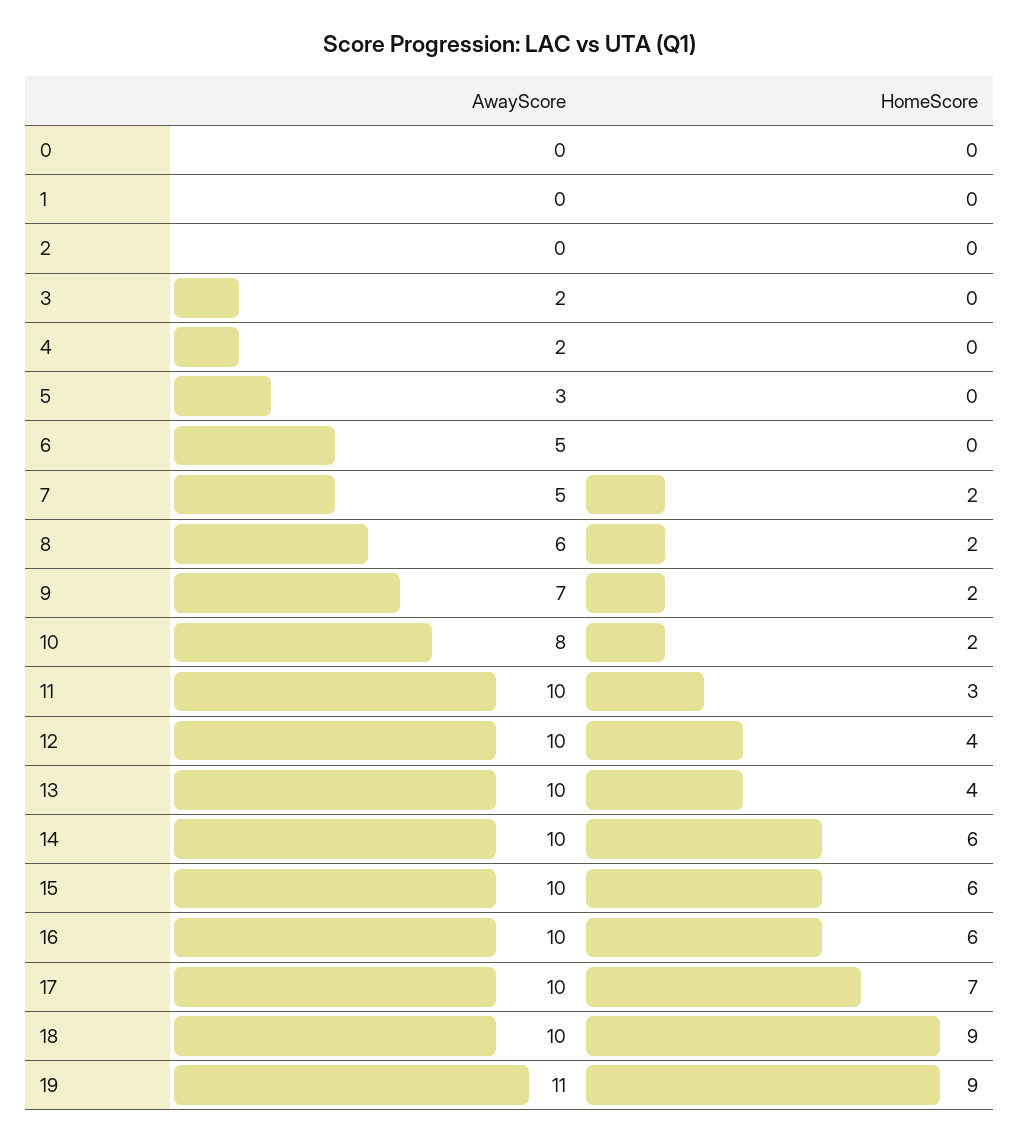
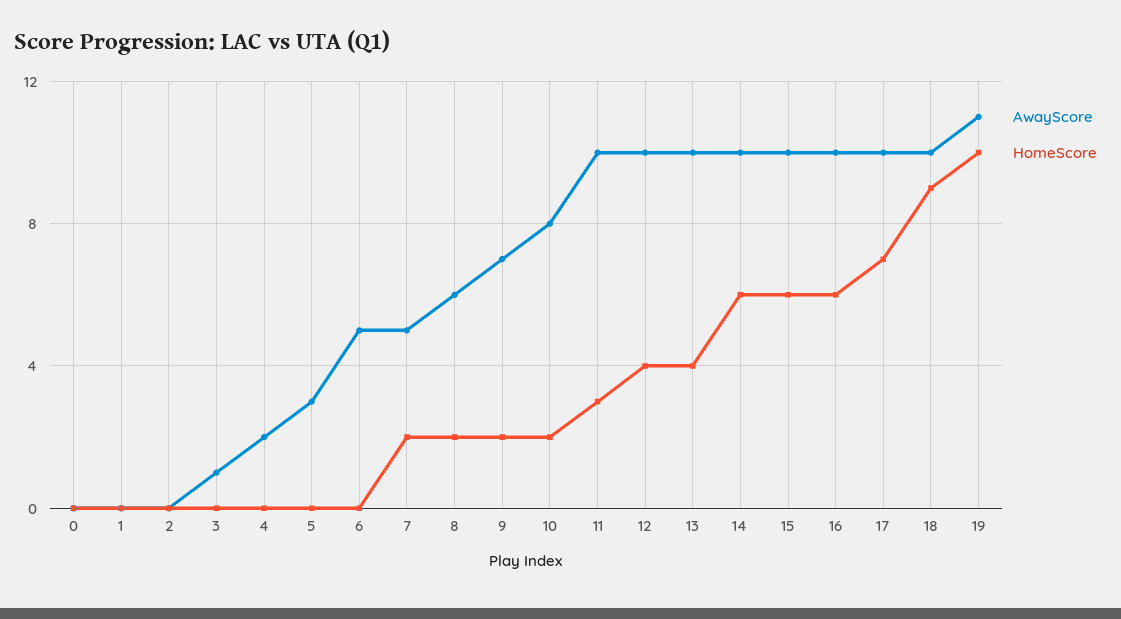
AwayScore, 3: 2 -> 1
HomeScore, 19: 9 -> 10

